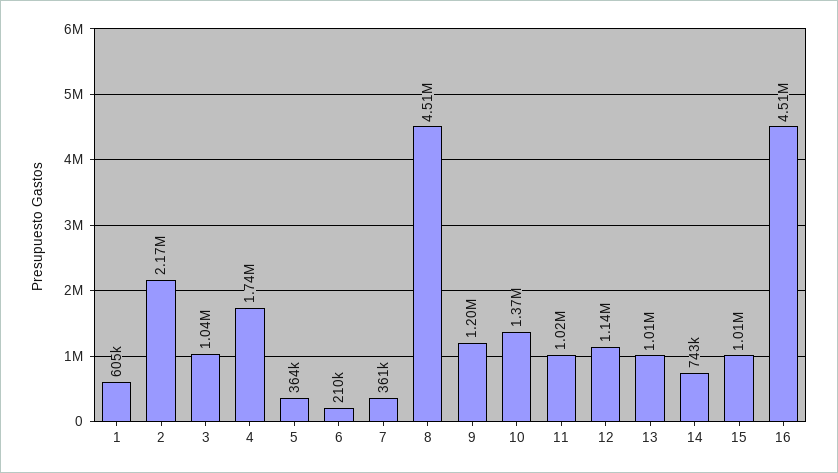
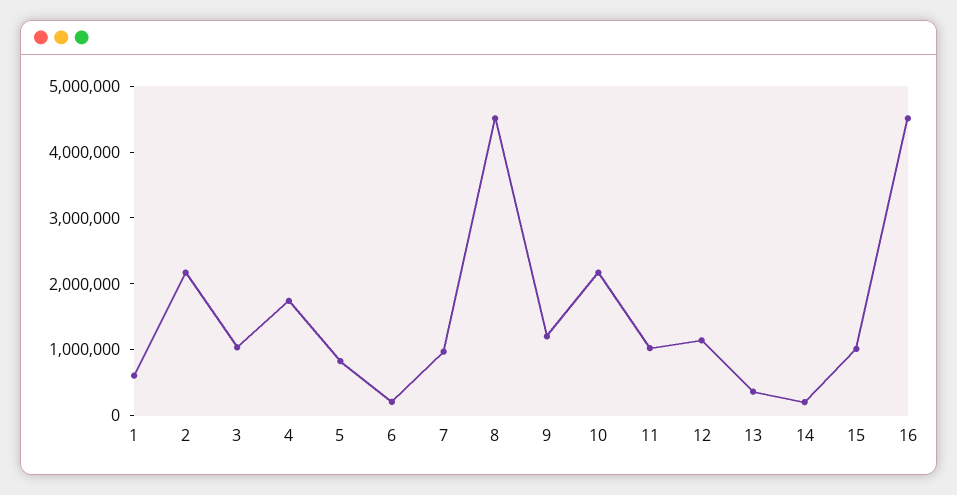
5: 364000 -> 800000
7: 361000 -> 1000000
10: 1370000 -> 2200000
13: 1010000 -> 400000
14: 743000 -> 200000

